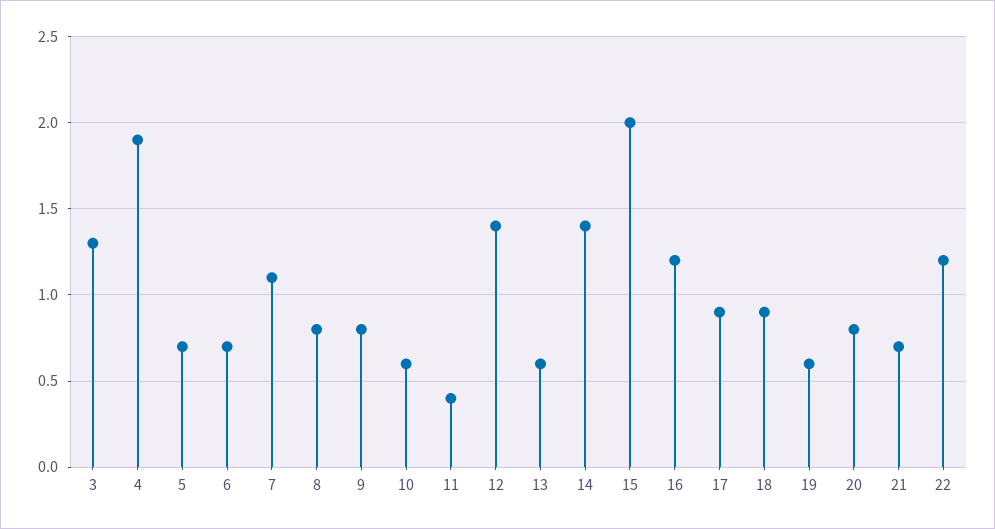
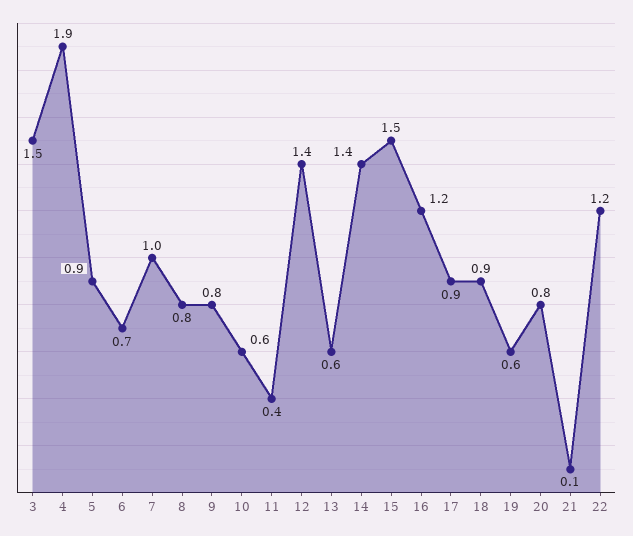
3: 1.3 -> 1.5
5: 0.7 -> 0.9
7: 1.1 -> 1
15: 2 -> 1.5
21: 0.7 -> 0.1

